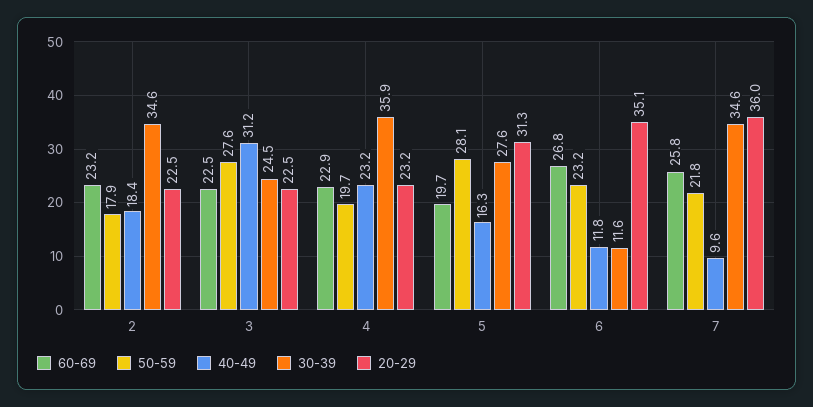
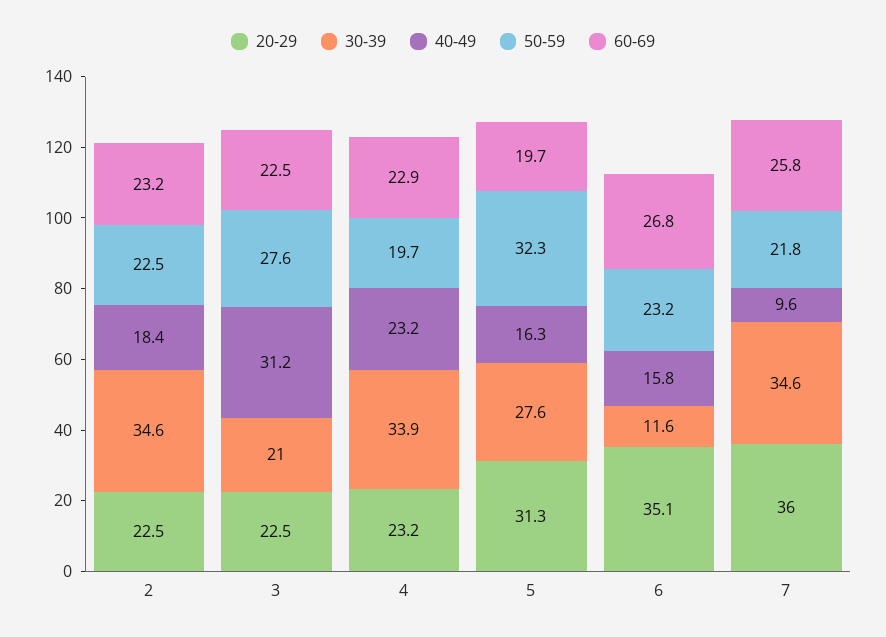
50-59, 2: 17.9 -> 22.5
30-39, 3: 24.5 -> 21
30-39, 4: 35.9 -> 33.9
50-59, 5: 28.1 -> 32.3
40-49, 6: 11.8 -> 15.8

